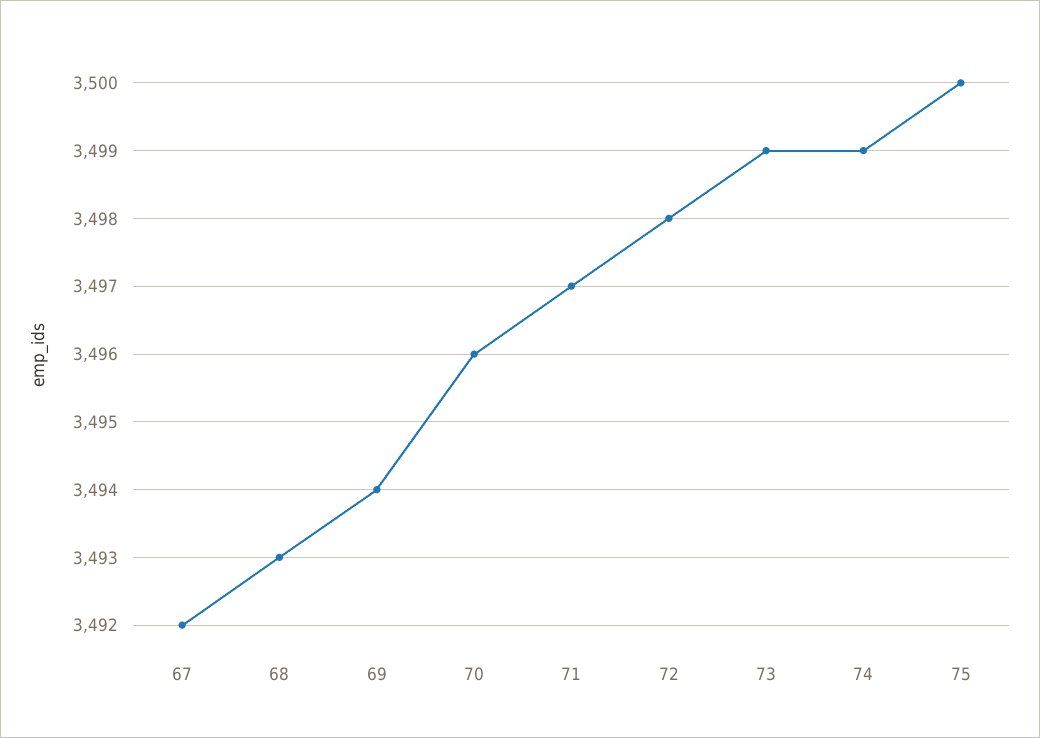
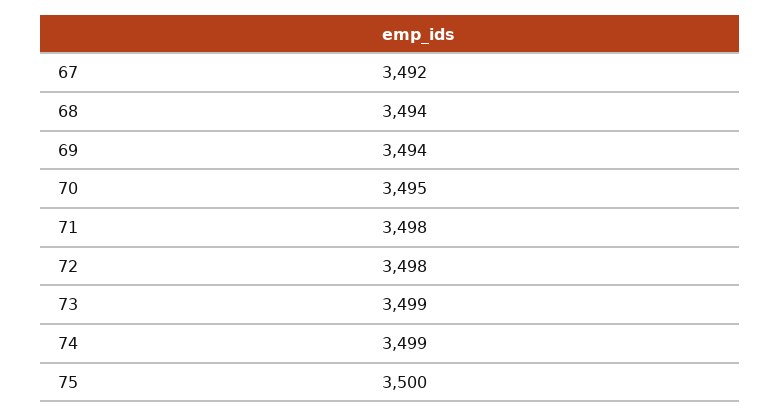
68: 3493 -> 3494
70: 3496 -> 3495
71: 3497 -> 3498

